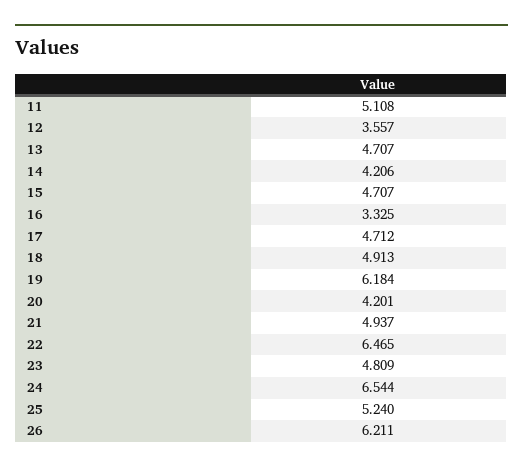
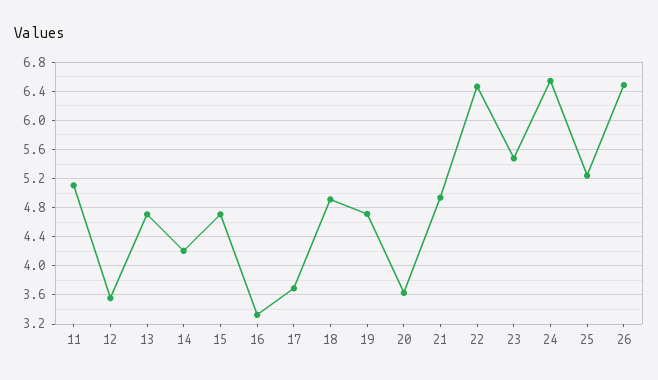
17: 4.712 -> 3.7
19: 6.184 -> 4.7
20: 4.201 -> 3.6
23: 4.809 -> 5.5
26: 6.211 -> 6.5

